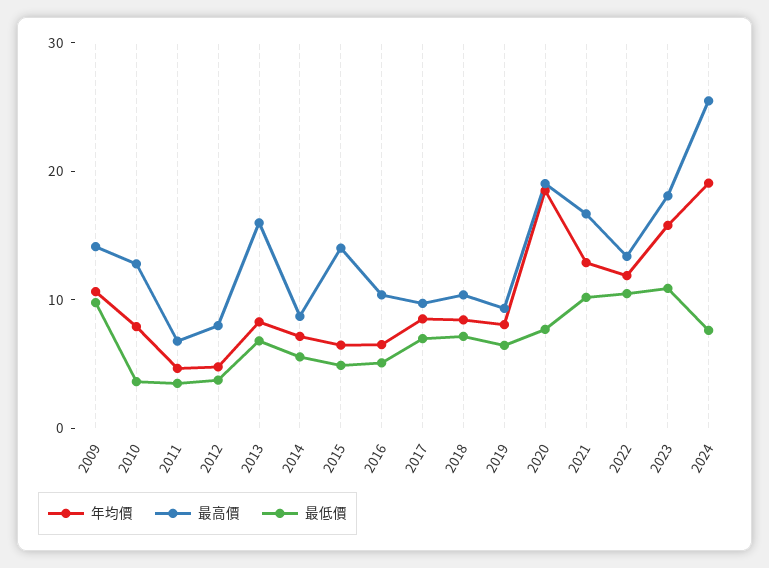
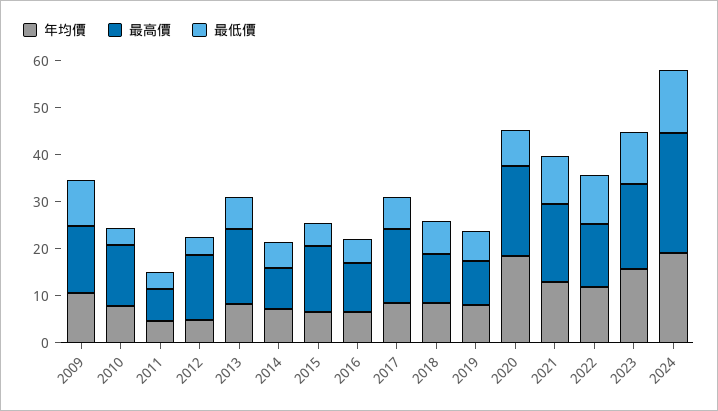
最高價, 2012: 8 -> 14
最高價, 2017: 10 -> 16
最低價, 2024: 8 -> 14

